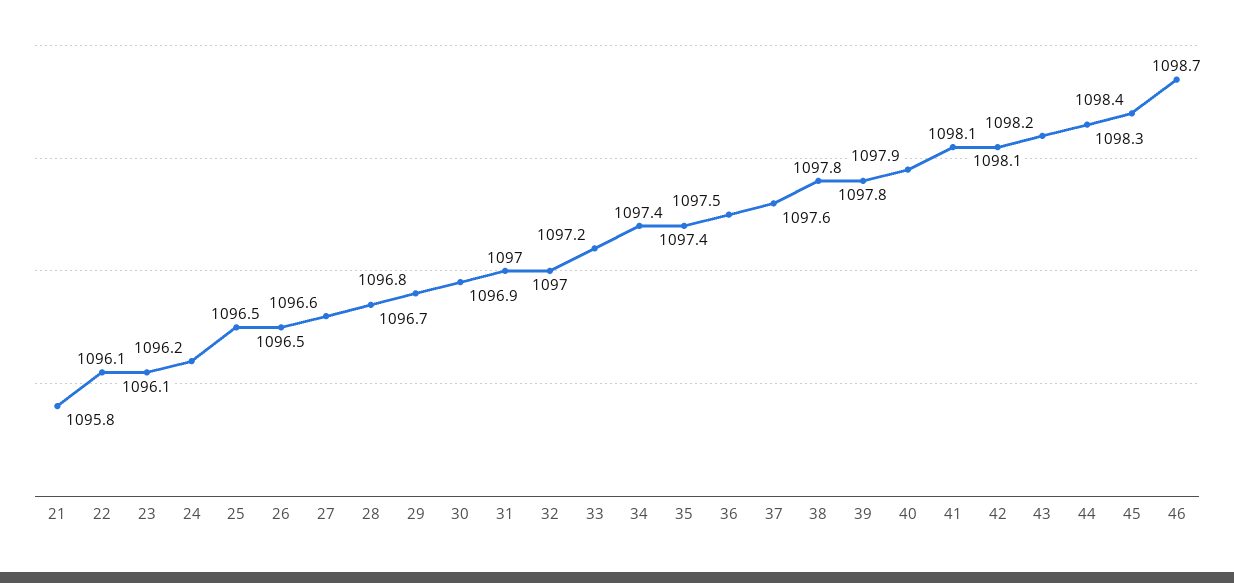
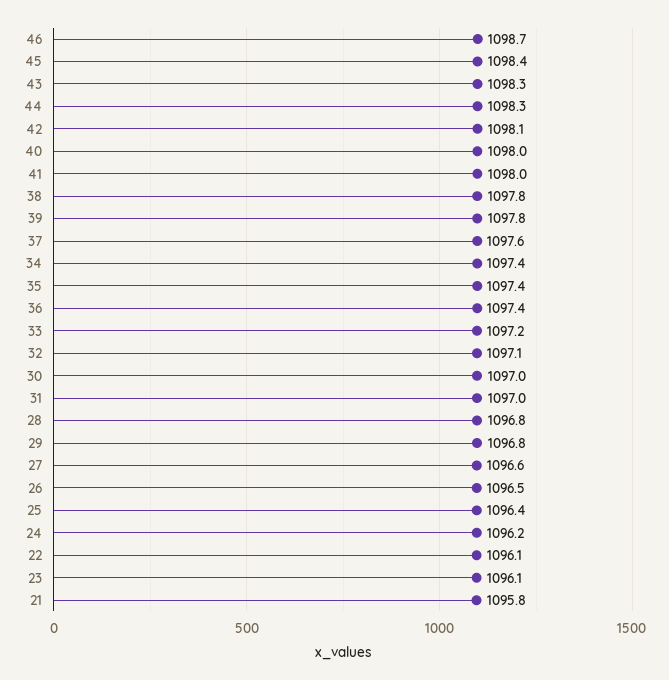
25: 1096.5 -> 1096.4
28: 1096.7 -> 1096.8
30: 1096.9 -> 1097
32: 1097 -> 1097.1
36: 1097.5 -> 1097.4
40: 1097.9 -> 1098
41: 1098.1 -> 1098
43: 1098.2 -> 1098.3

